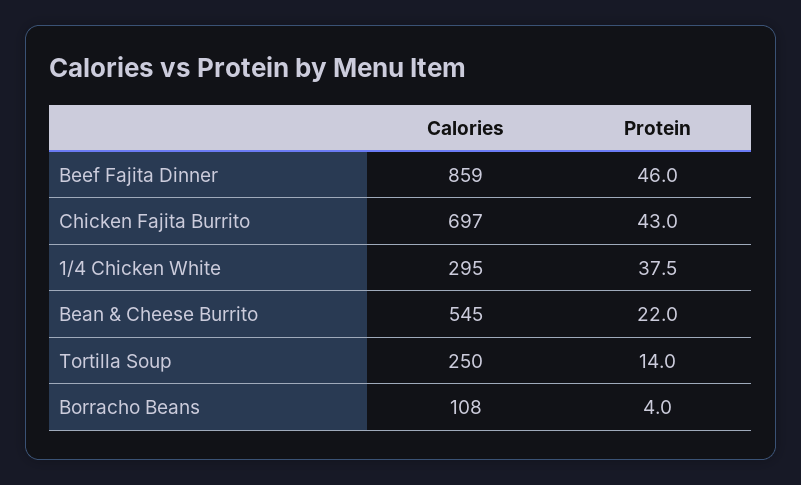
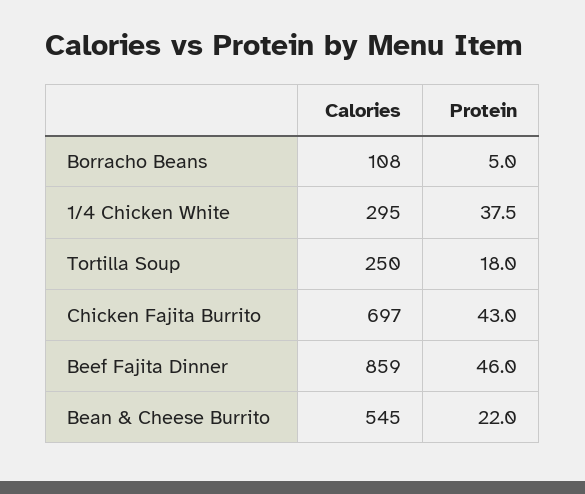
Protein, Tortilla Soup: 14 -> 18
Protein, Borracho Beans: 4 -> 5

